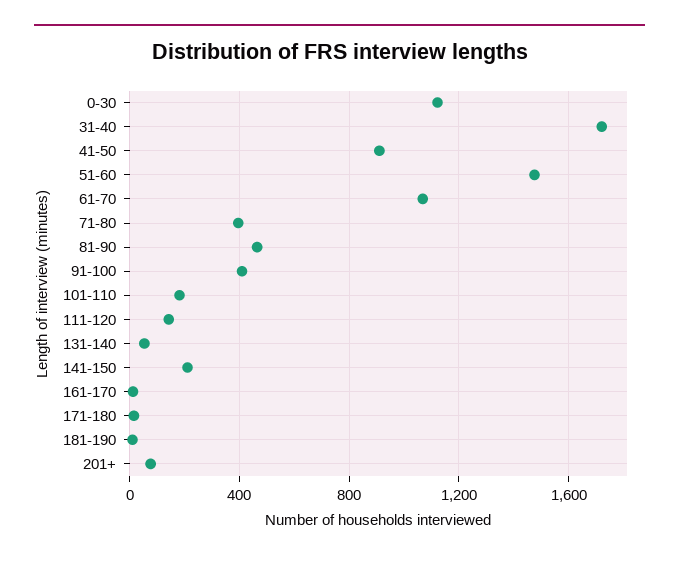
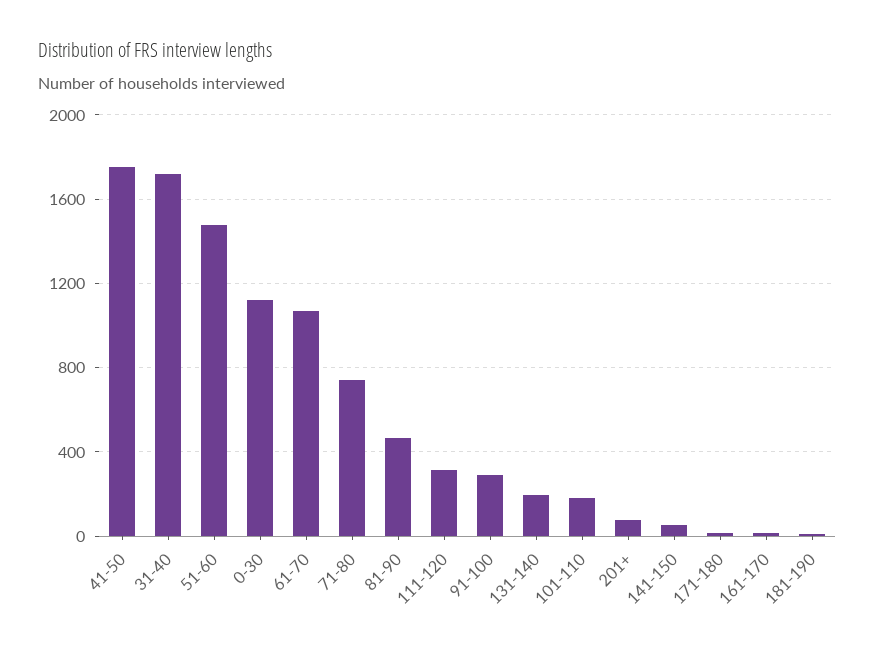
41-50: 900 -> 1750
71-80: 400 -> 750
91-100: 400 -> 300
111-120: 150 -> 300
131-140: 50 -> 200
141-150: 200 -> 50

